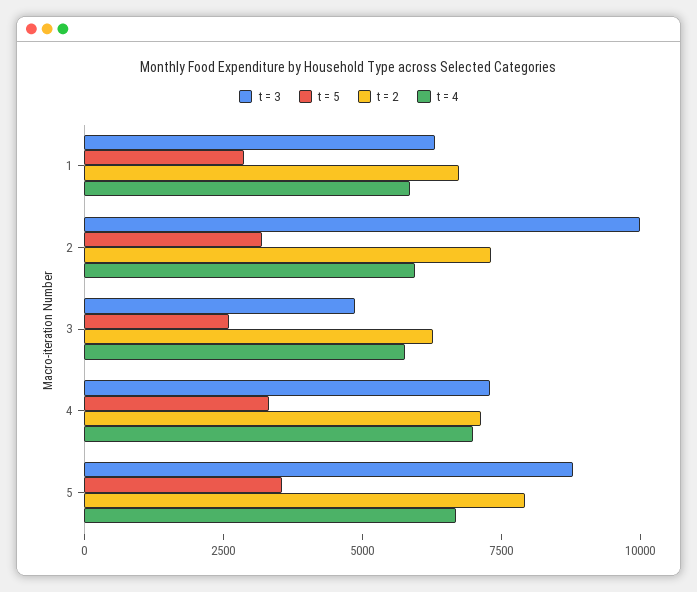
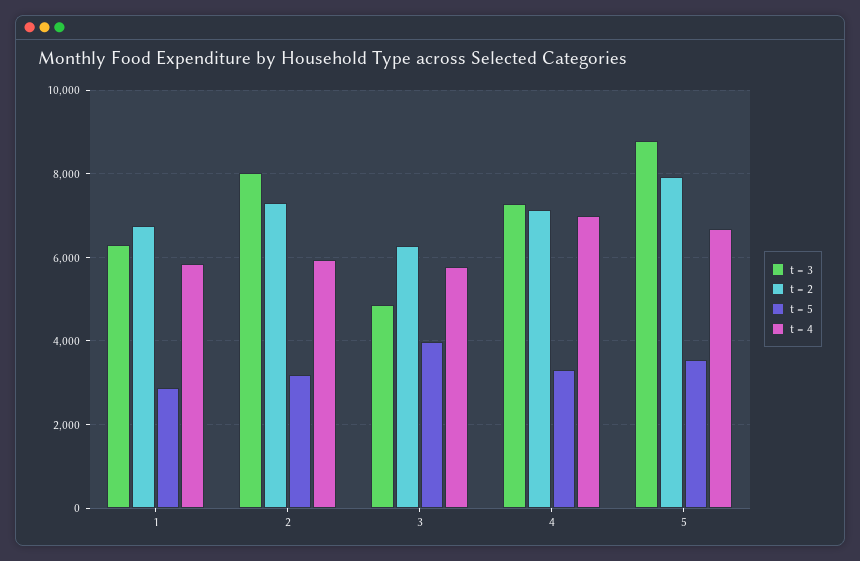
t = 3, 2: 10000 -> 8000
t = 5, 3: 2500 -> 4000

